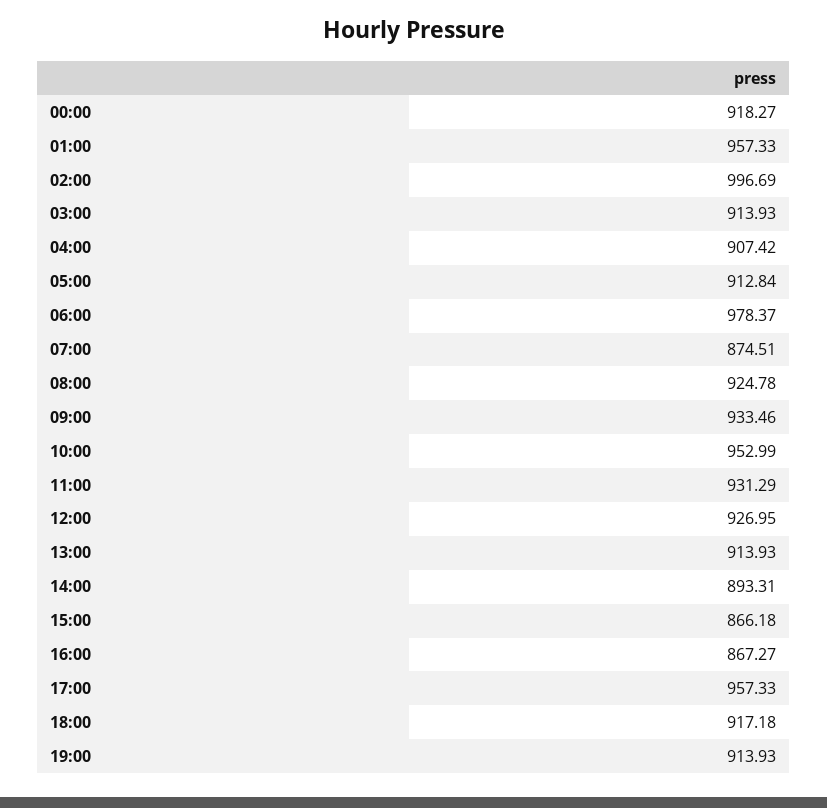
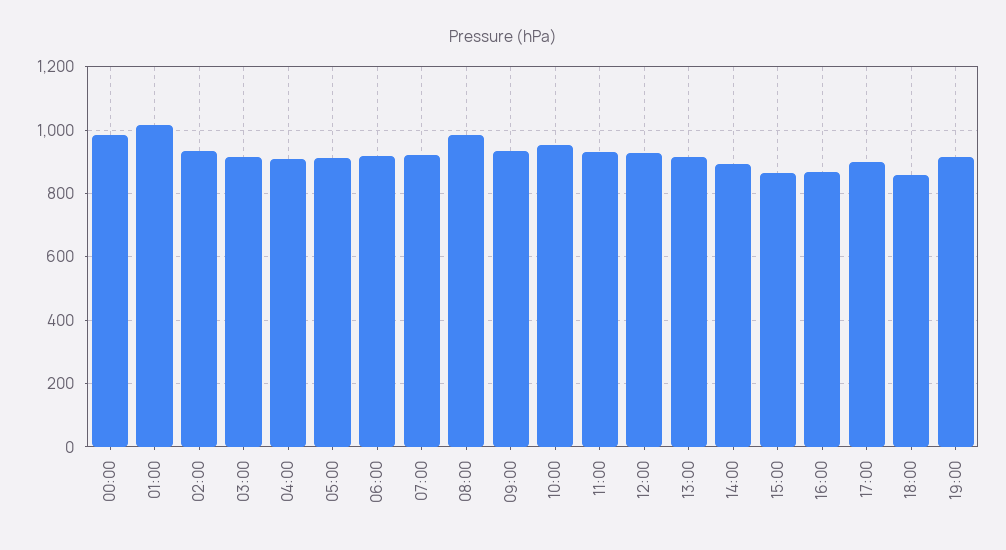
00:00: 918.27 -> 980
01:00: 957.33 -> 1020
02:00: 996.69 -> 940
06:00: 978.37 -> 920
07:00: 874.51 -> 920
08:00: 924.78 -> 980
17:00: 957.33 -> 900
18:00: 917.18 -> 860

